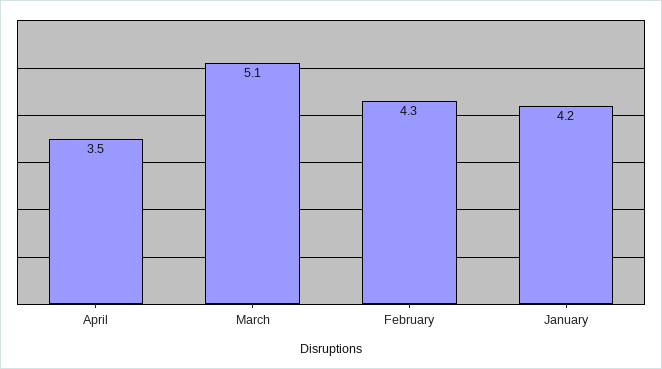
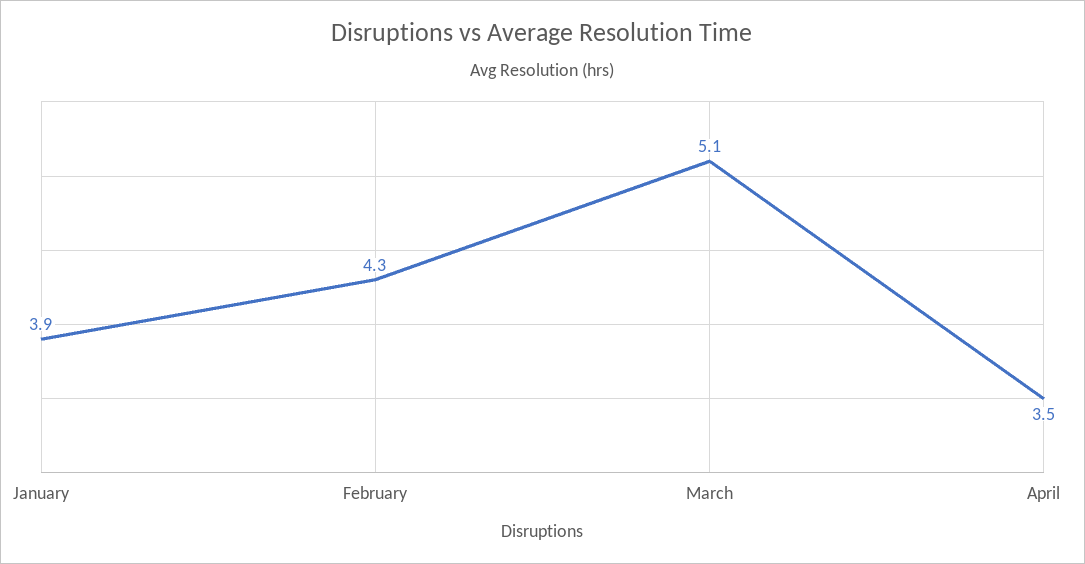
January: 4.2 -> 3.9

